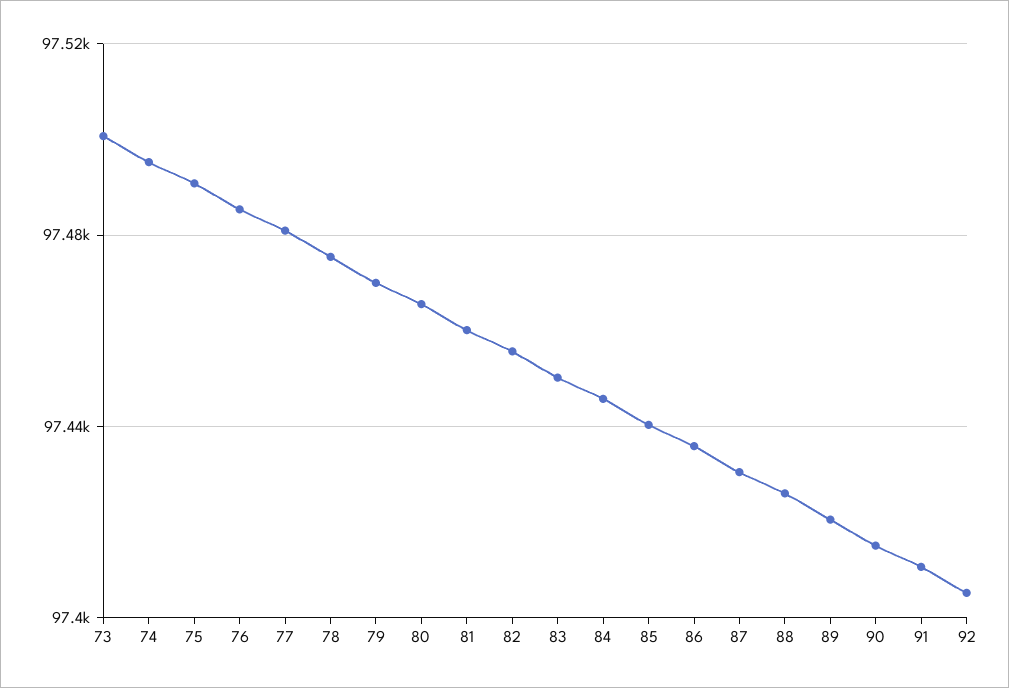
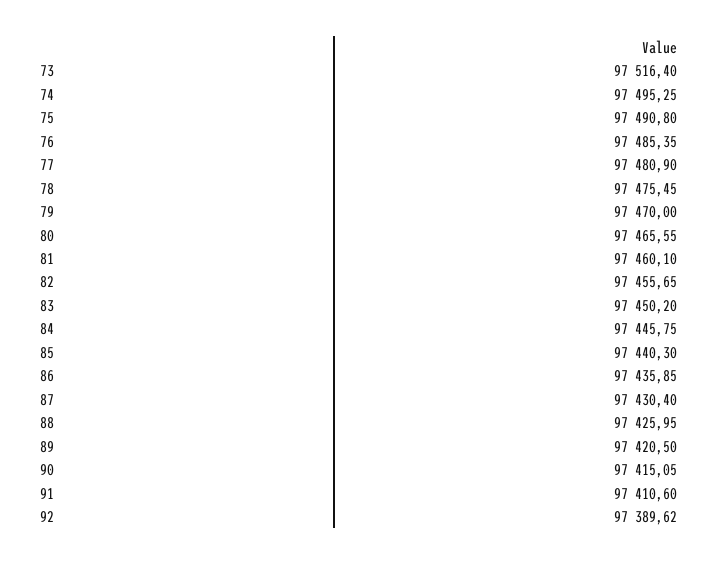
73: 97500 -> 97516.4
92: 97405 -> 97389.62

